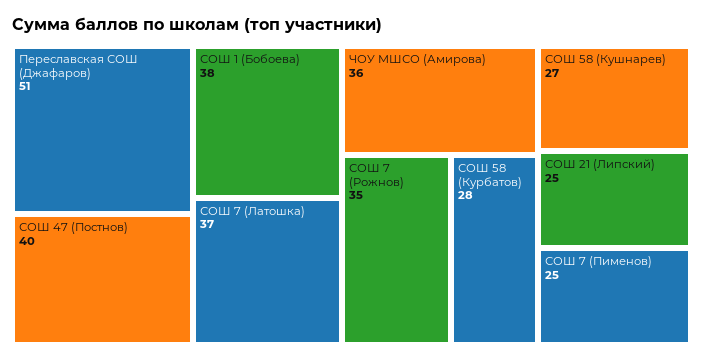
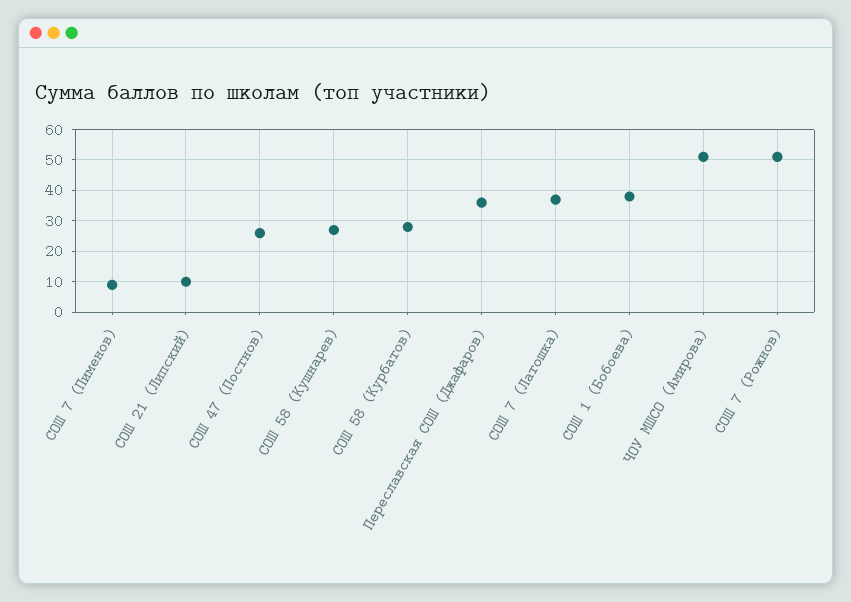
Переславская СОШ (Джафаров): 51 -> 35
СОШ 47 (Постнов): 40 -> 25
ЧОУ МШСО (Амирова): 36 -> 50
СОШ 7 (Рожнов): 35 -> 50
СОШ 21 (Липский): 25 -> 10
СОШ 7 (Пименов): 25 -> 10

